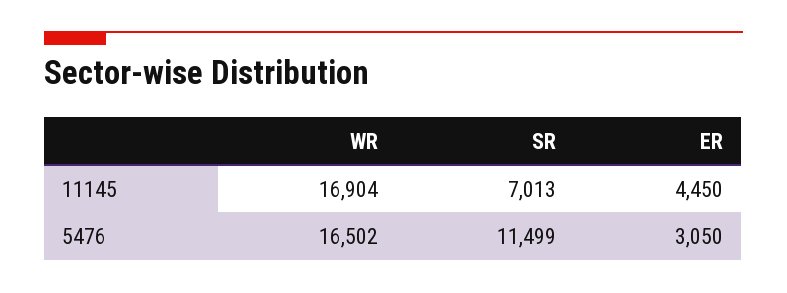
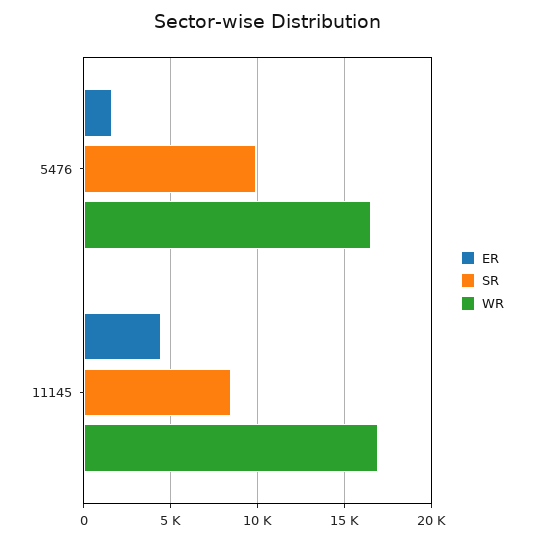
SR, 11145: 7013 -> 8500
SR, 5476: 11499 -> 10000
ER, 5476: 3050 -> 1500

